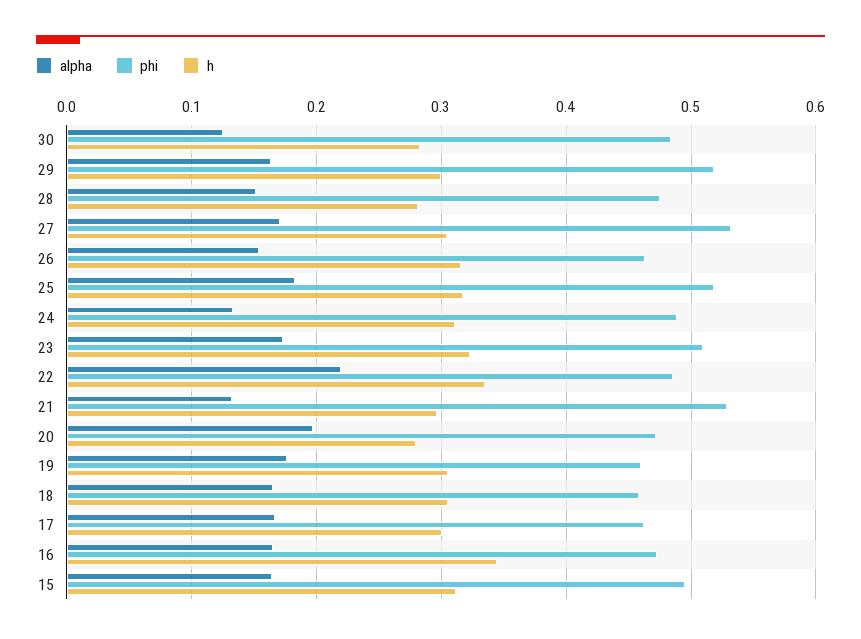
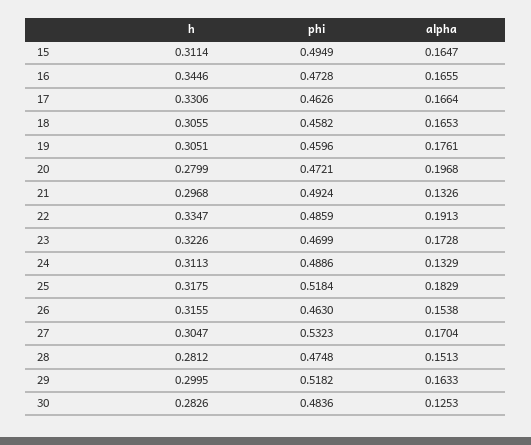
phi, 23: 0.51 -> 0.4699
alpha, 22: 0.22 -> 0.1913
phi, 21: 0.53 -> 0.4924
h, 17: 0.3 -> 0.3306

